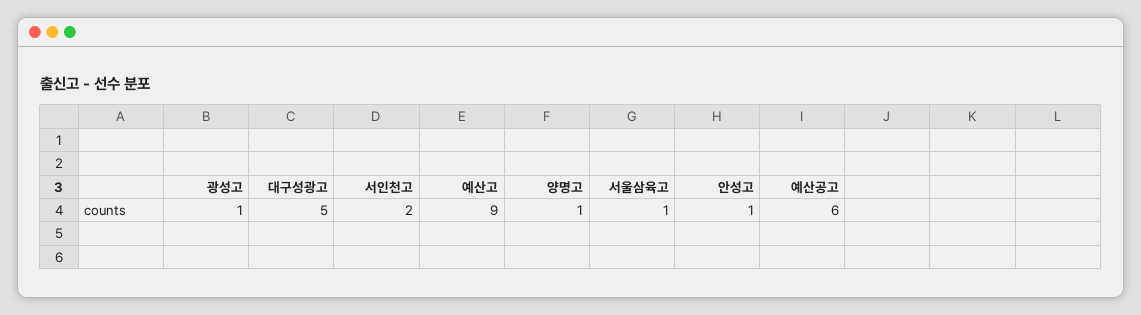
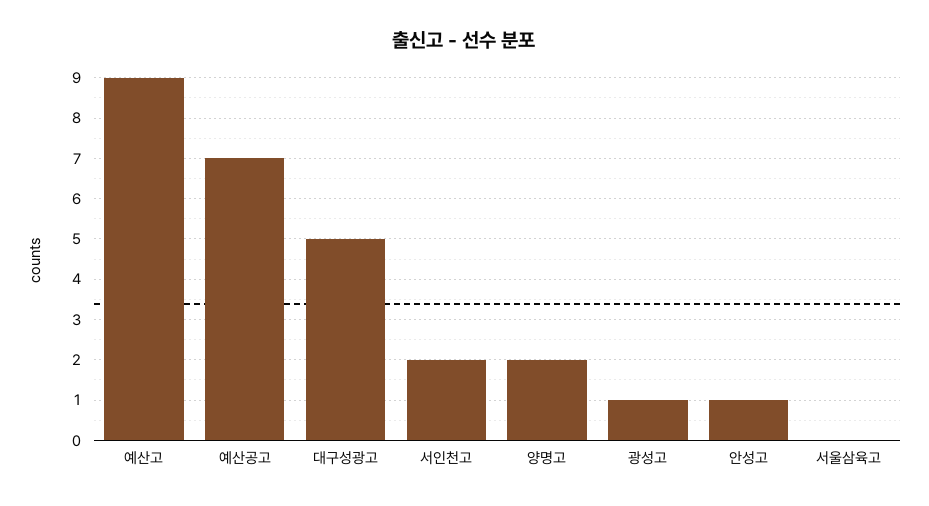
양명고: 1 -> 2
서울삼육고: 1 -> 0
예산공고: 6 -> 7

